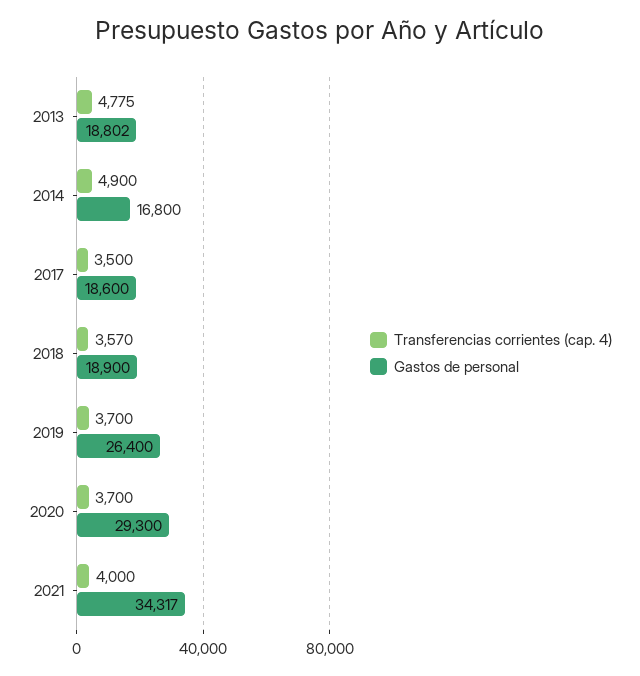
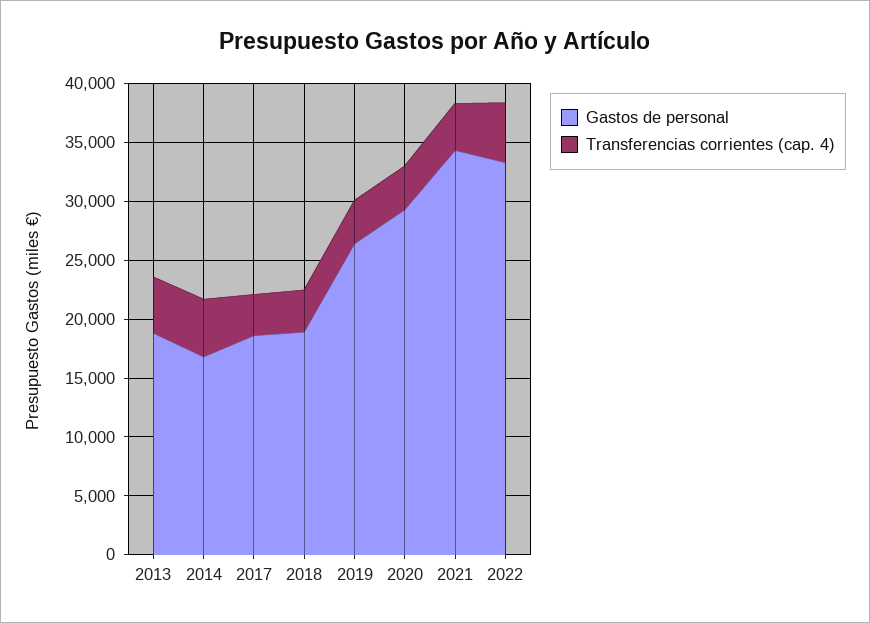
Gastos de personal, 2022: none -> 33000
Transferencias corrientes (cap. 4), 2022: none -> 5000

